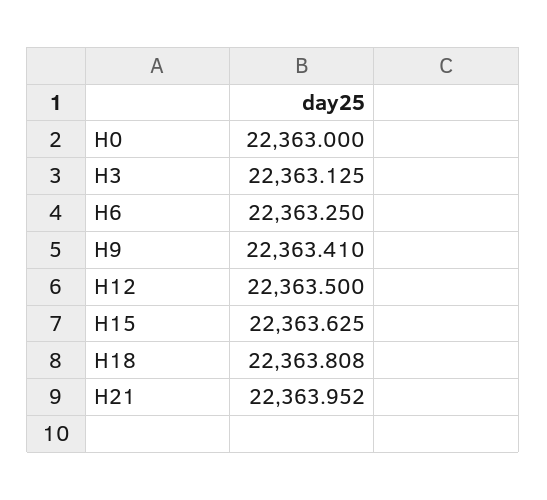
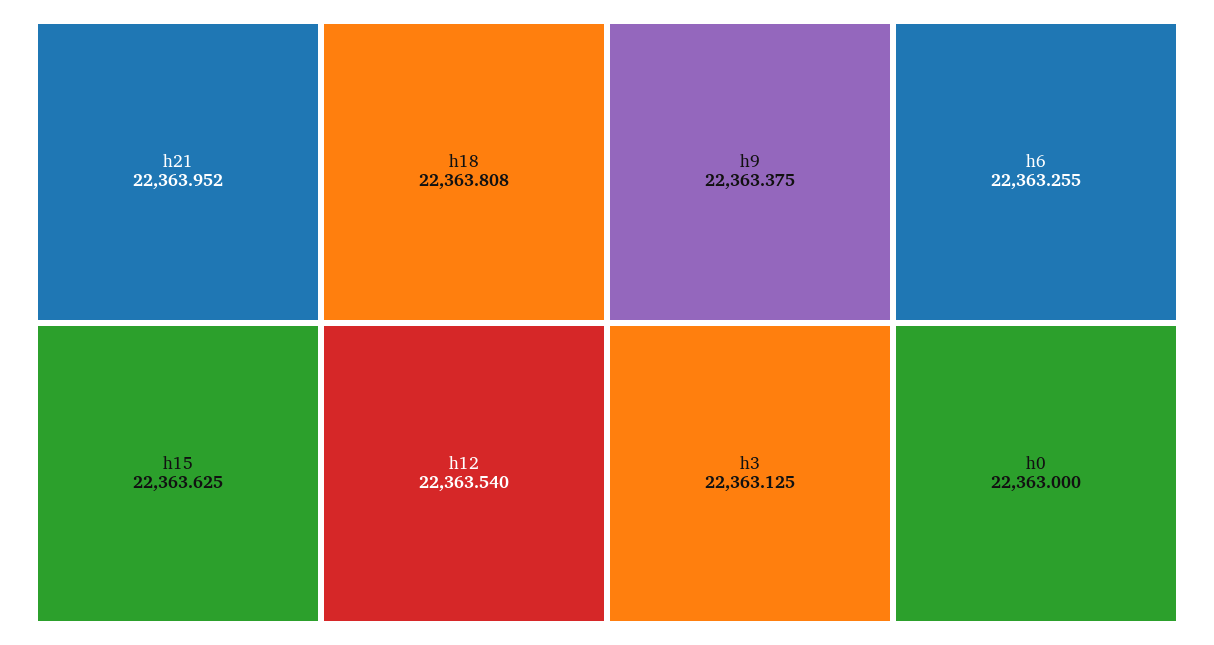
H6: 22363.25 -> 22363.255
H9: 22363.41 -> 22363.375
H12: 22363.5 -> 22363.54

